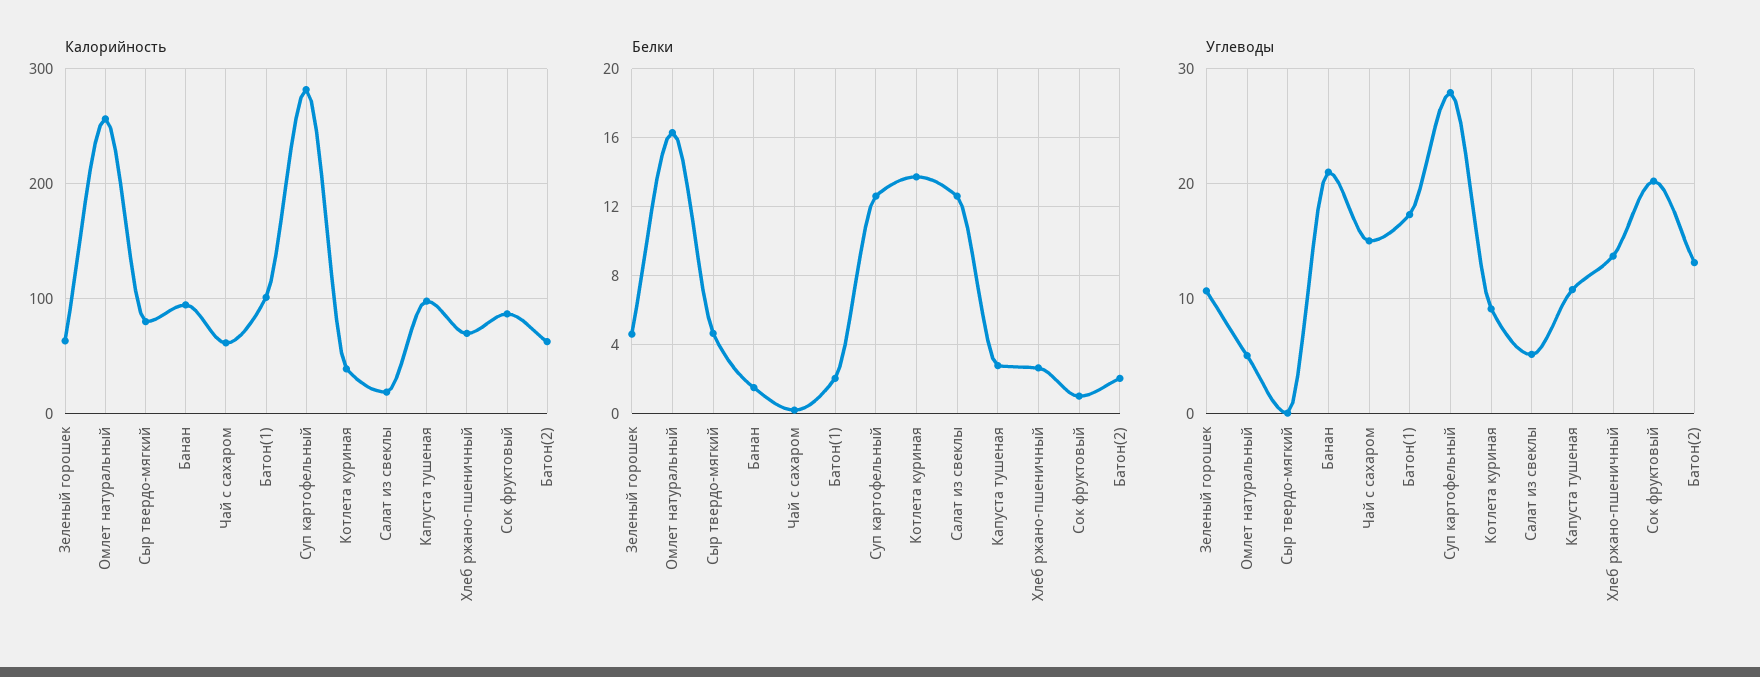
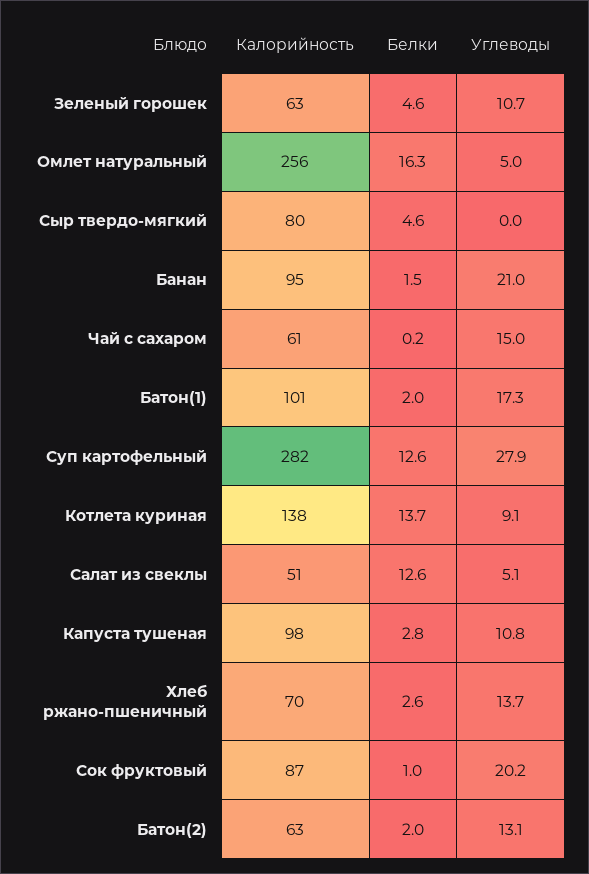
Калорийность, Котлета куриная: 40 -> 138
Калорийность, Салат из свеклы: 20 -> 51

